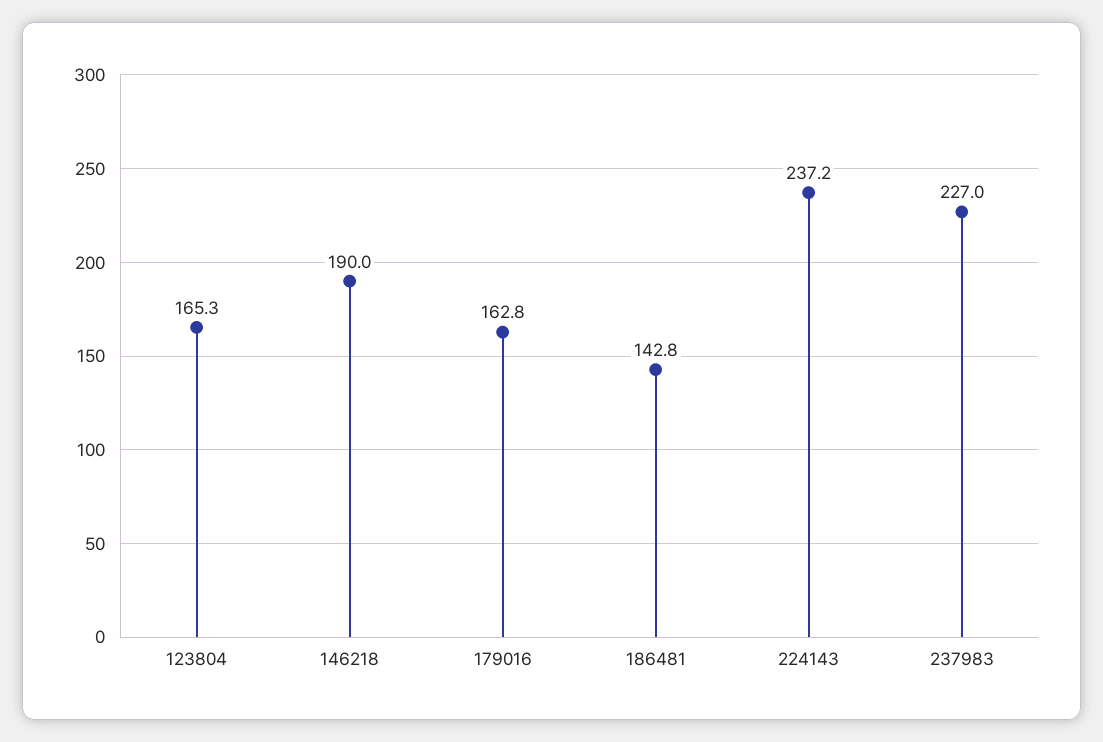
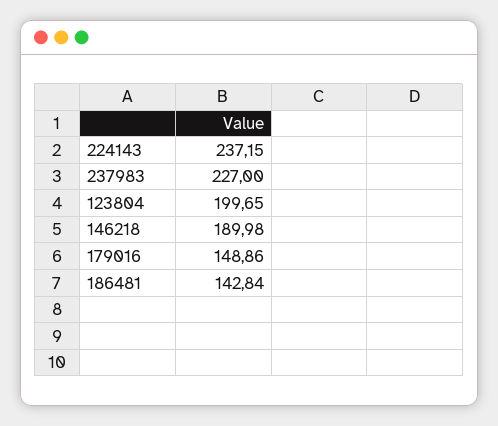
123804: 165.3 -> 199.65
179016: 162.8 -> 148.86

